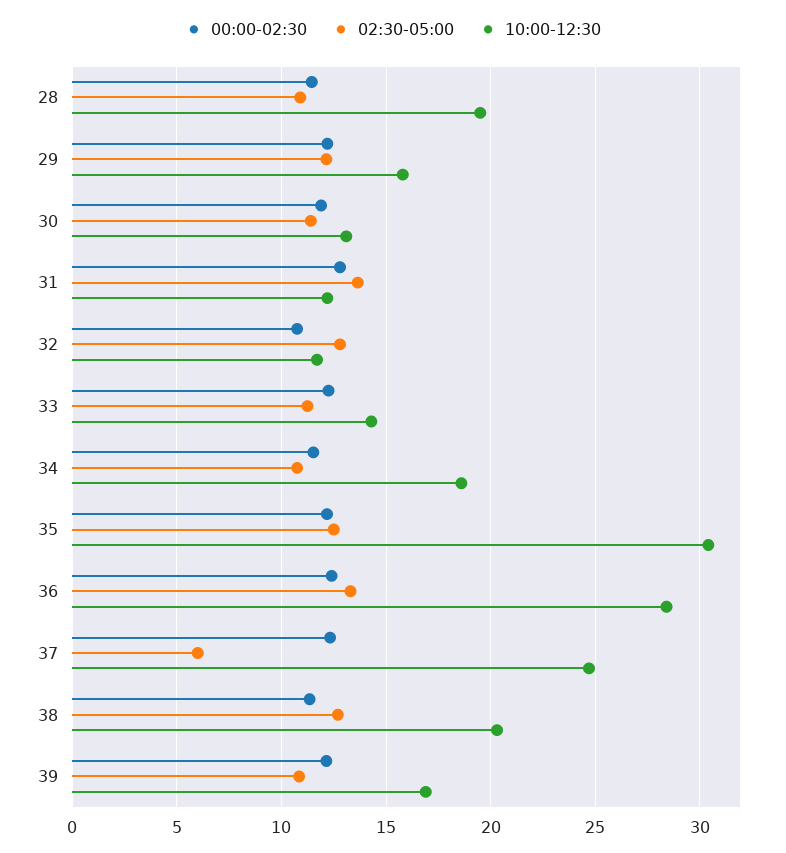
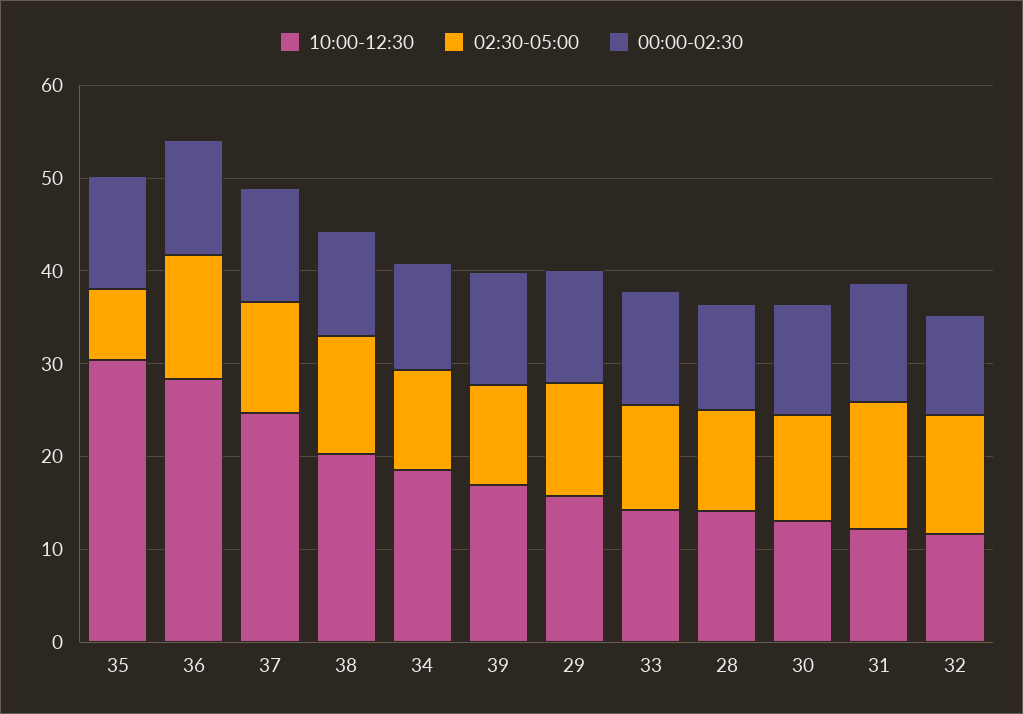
10:00-12:30, 28: 19.5 -> 14
02:30-05:00, 35: 12.5 -> 8
02:30-05:00, 37: 6 -> 12

